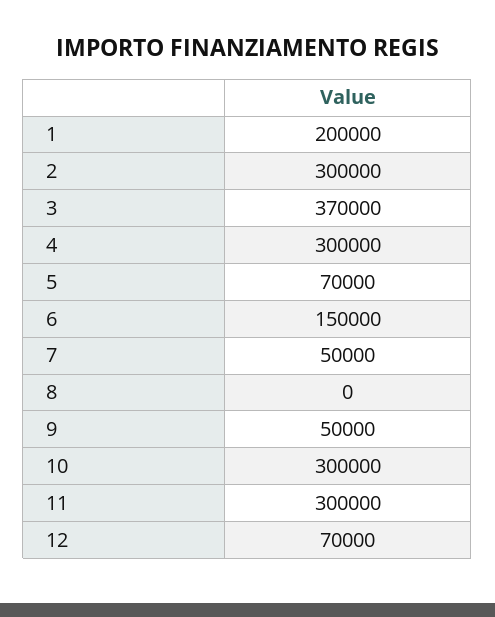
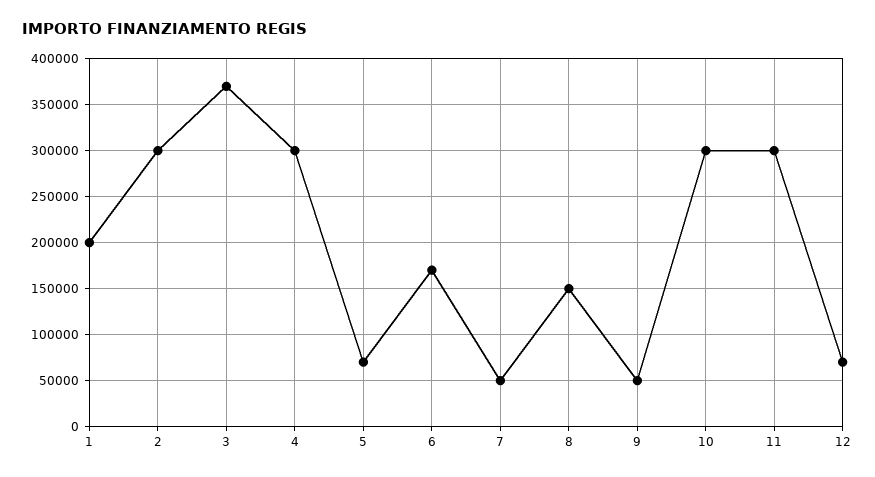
6: 150000 -> 170000
8: 0 -> 150000

